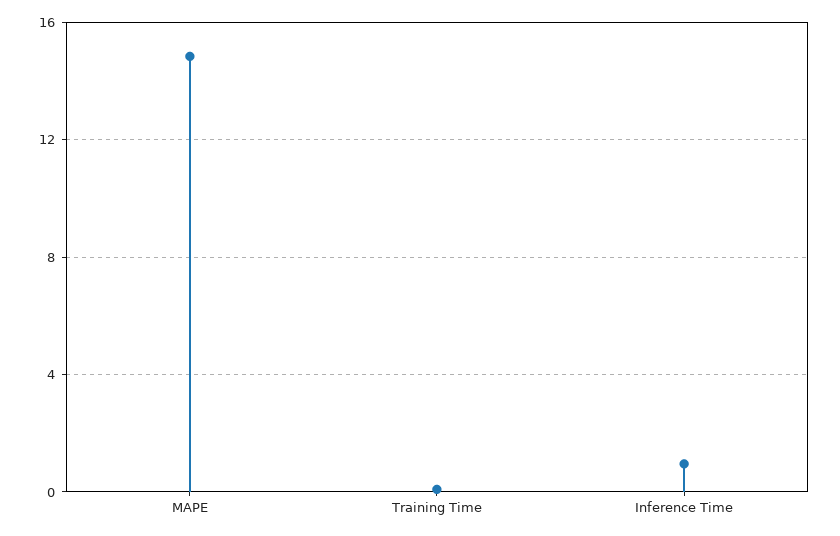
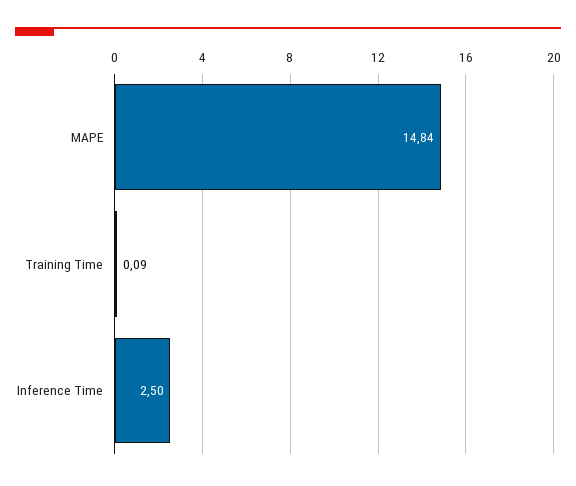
Inference Time: 1 -> 2.5

